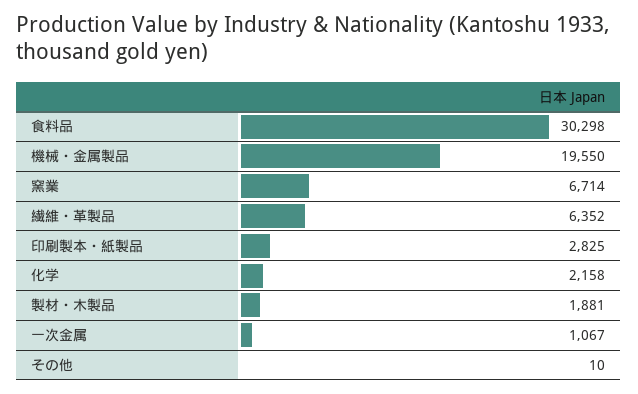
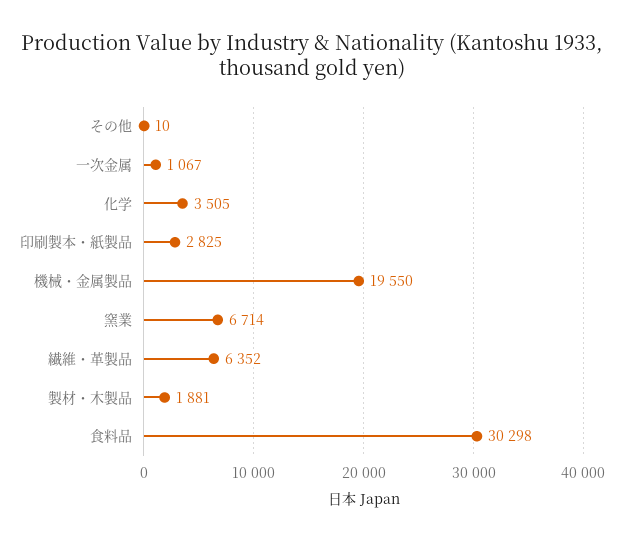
化学: 2158 -> 3505

